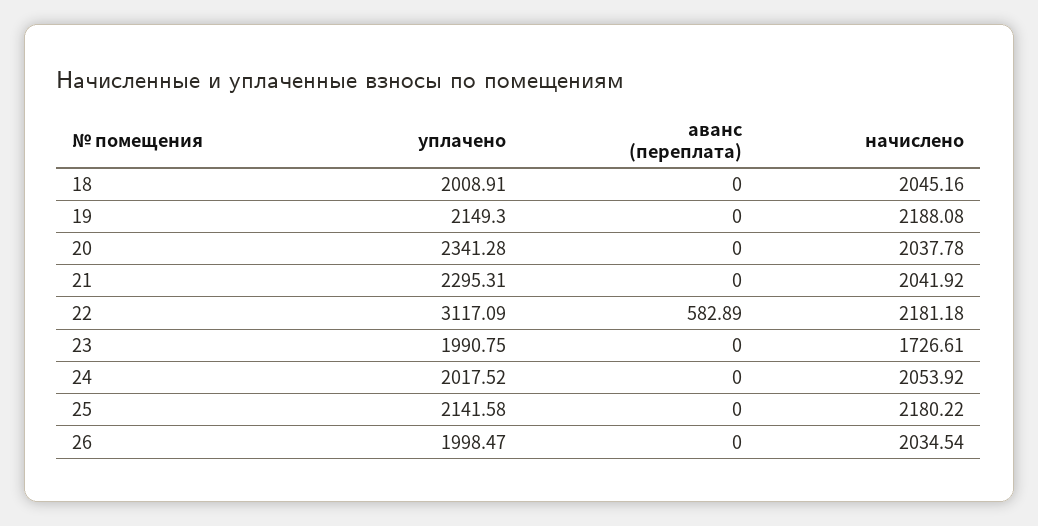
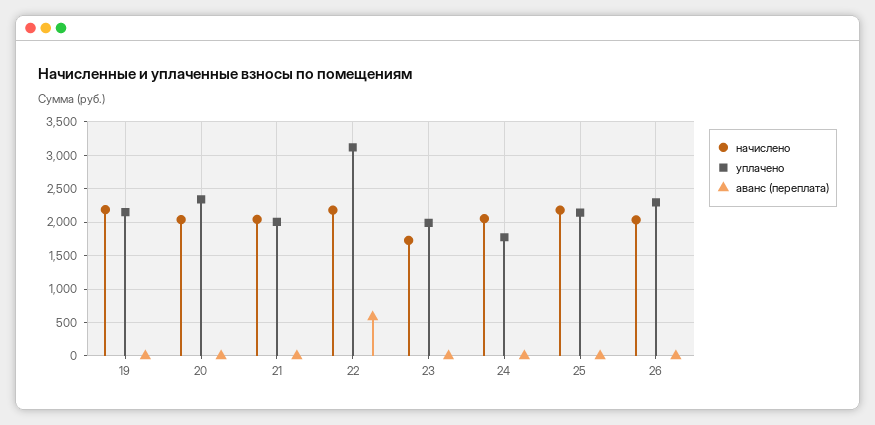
уплачено, 18: 2008.91 -> none
аванс (переплата), 18: 0 -> none
начислено, 18: 2045.16 -> none
уплачено, 21: 2295.31 -> 2000
уплачено, 24: 2017.52 -> 1800
уплачено, 26: 1998.47 -> 2300

